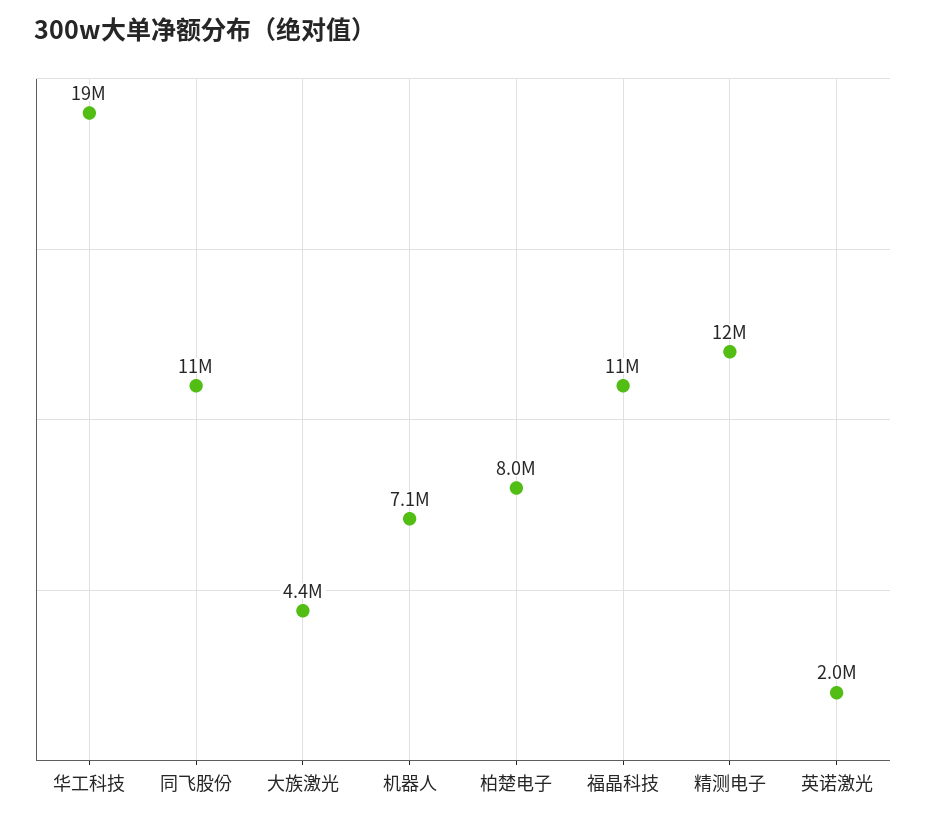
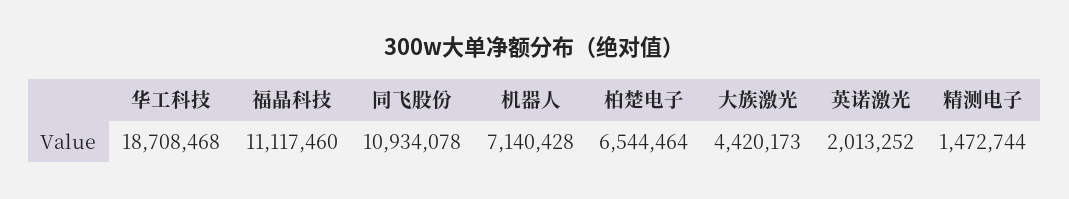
柏楚电子: 8000000 -> 6544464
精测电子: 12000000 -> 1472744

